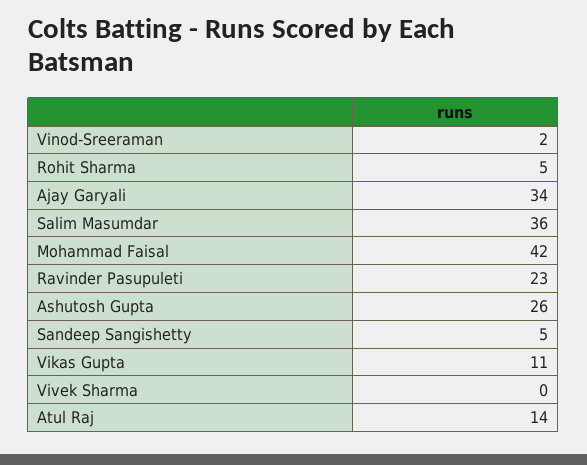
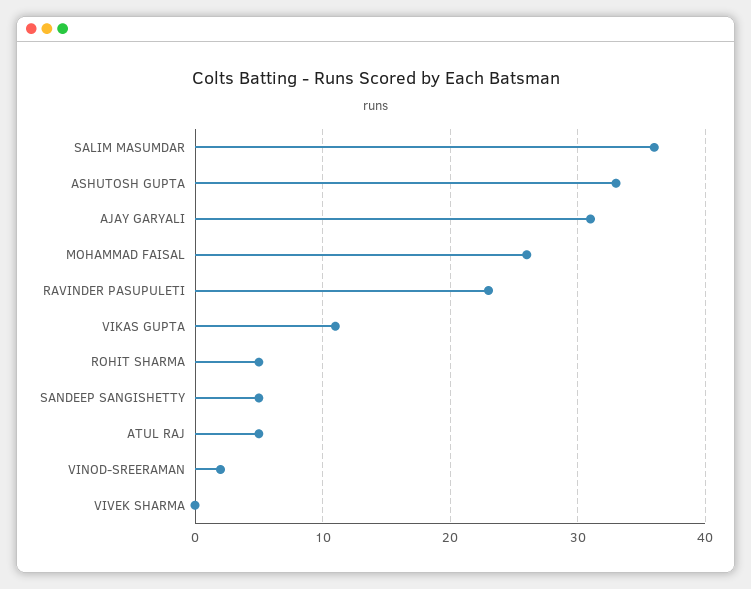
Ajay Garyali: 34 -> 31
Mohammad Faisal: 42 -> 26
Ashutosh Gupta: 26 -> 33
Atul Raj: 14 -> 5

